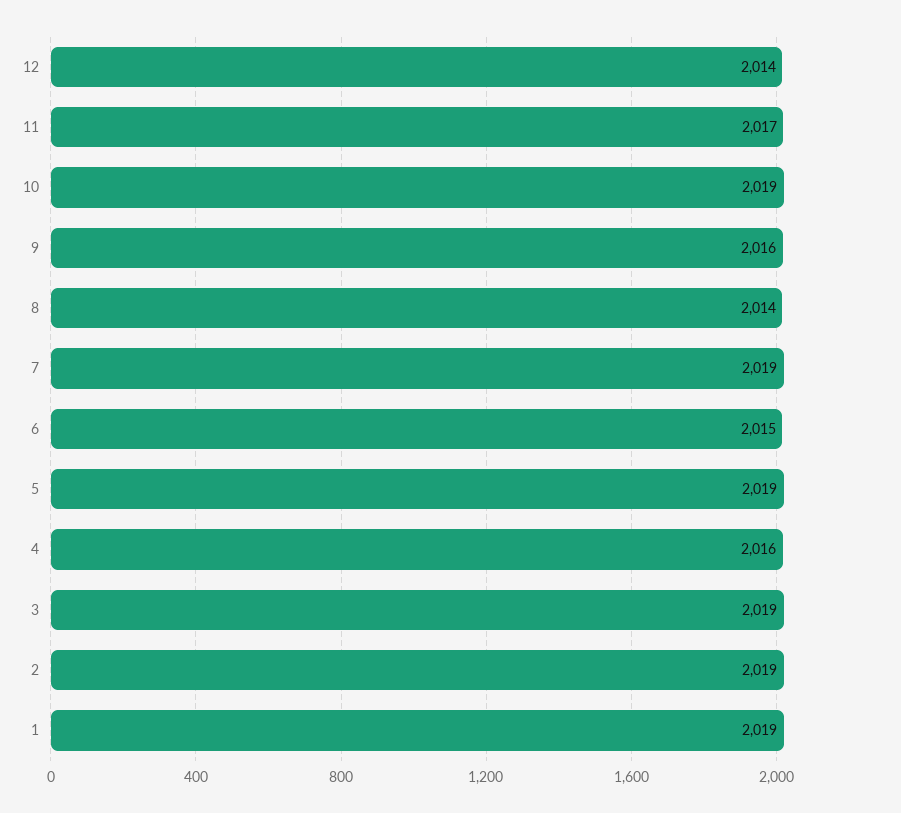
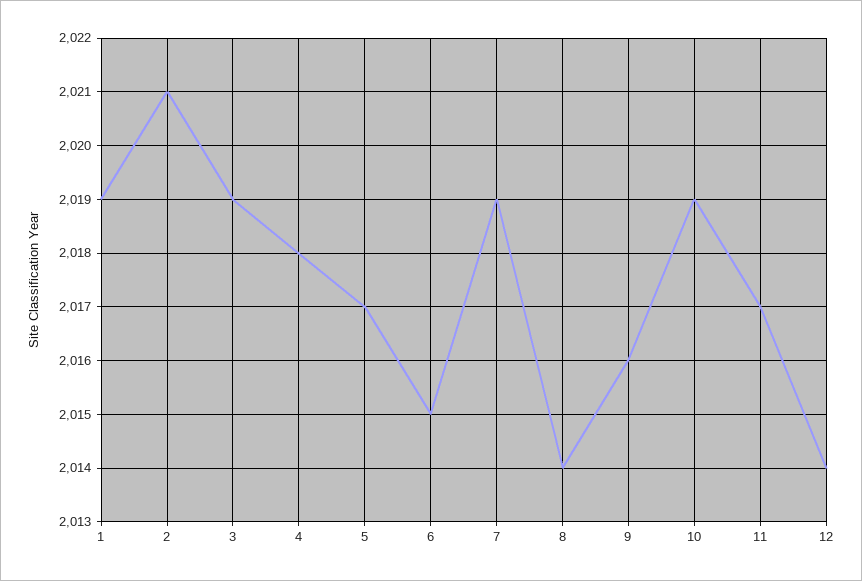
5: 2019 -> 2017
4: 2016 -> 2018
2: 2019 -> 2021

